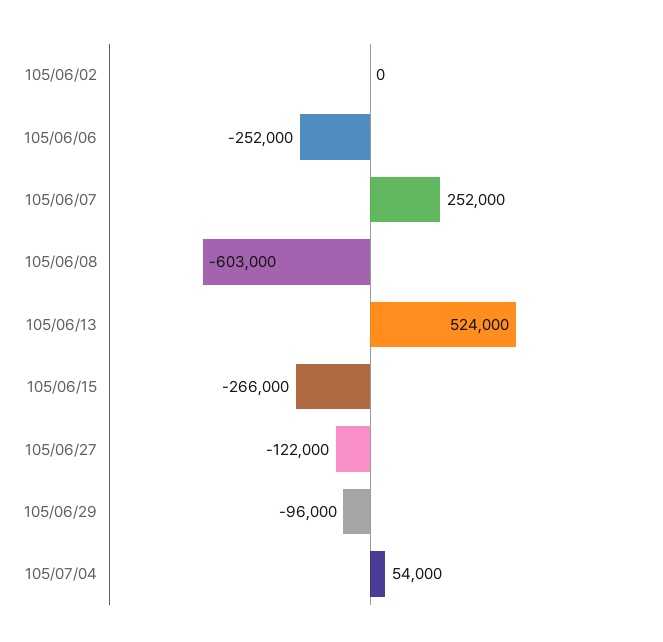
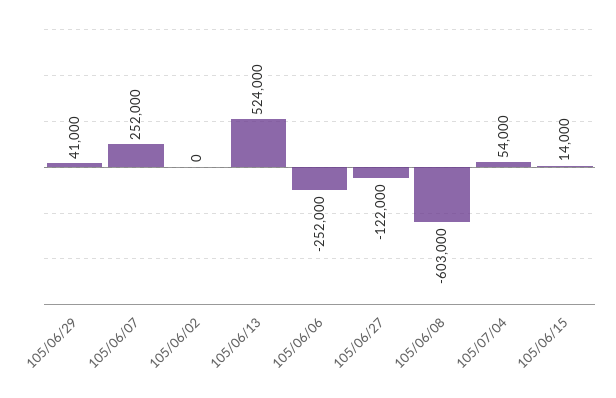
105/06/15: -266000 -> 14000
105/06/29: -96000 -> 41000

